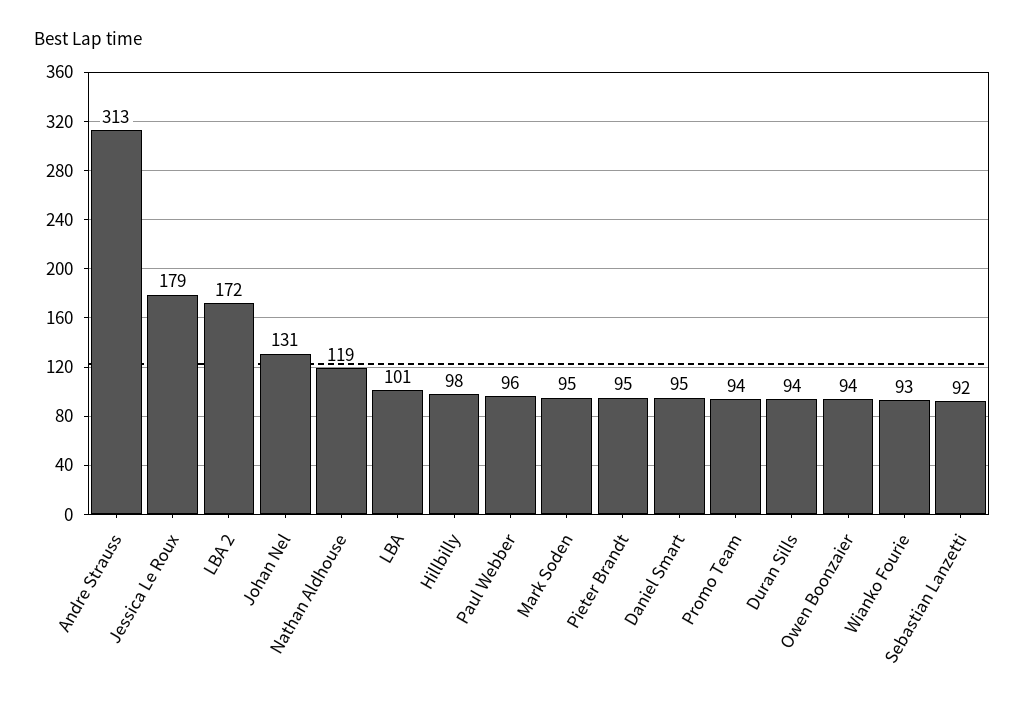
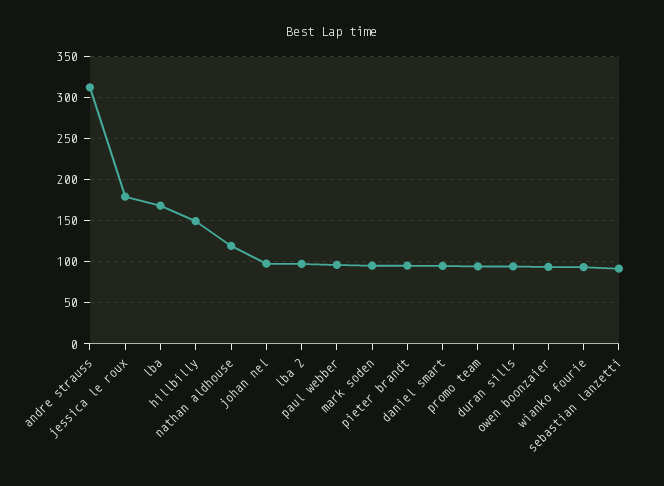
LBA 2: 172 -> 100
Johan Nel: 131 -> 100
LBA: 101 -> 170
Hillbilly: 98 -> 150

